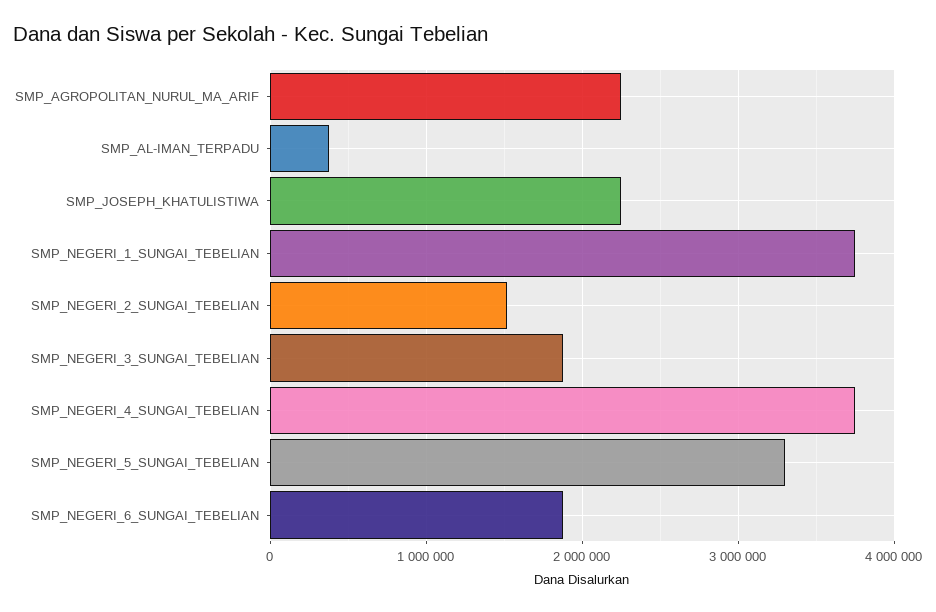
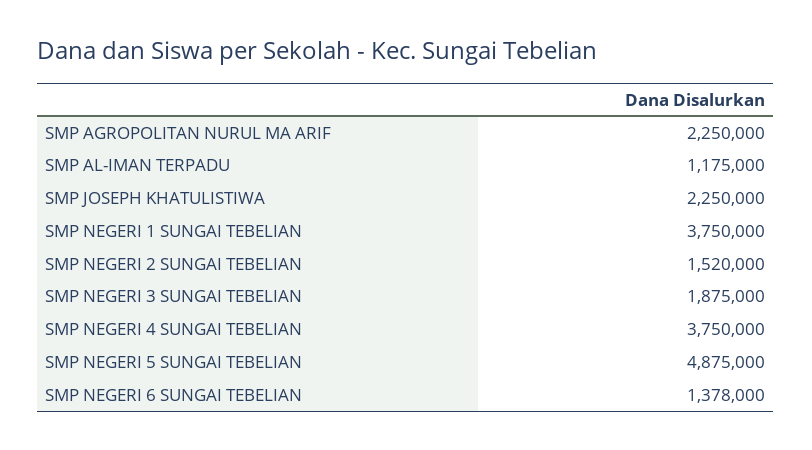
SMP_AL-IMAN_TERPADU: 400000 -> 1175000
SMP_NEGERI_5_SUNGAI_TEBELIAN: 3300000 -> 4875000
SMP_NEGERI_6_SUNGAI_TEBELIAN: 1900000 -> 1378000

